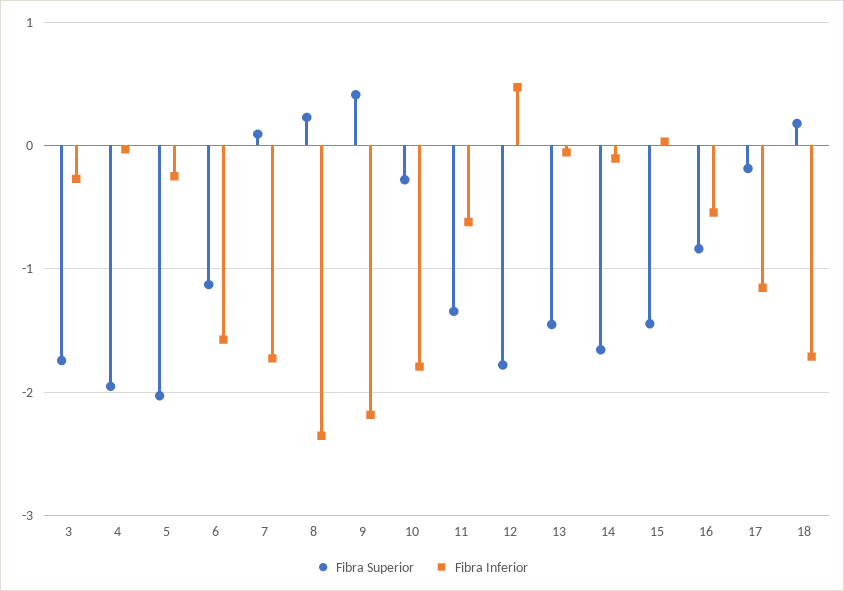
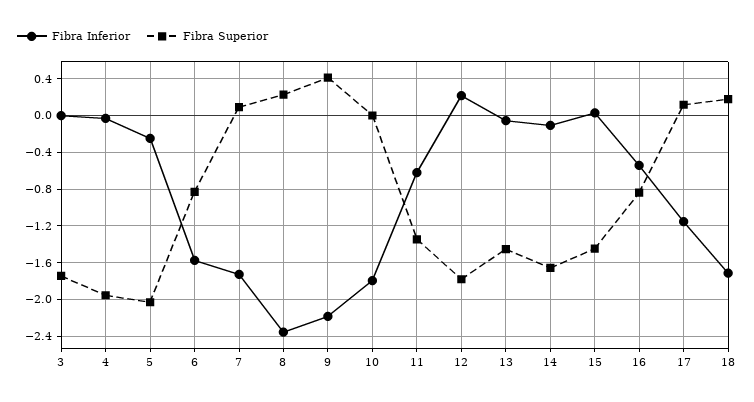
Fibra Inferior, 3: -0.3 -> 0
Fibra Superior, 6: -1.1 -> -0.8
Fibra Superior, 10: -0.3 -> 0
Fibra Inferior, 12: 0.5 -> 0.2
Fibra Superior, 17: -0.2 -> 0.1

